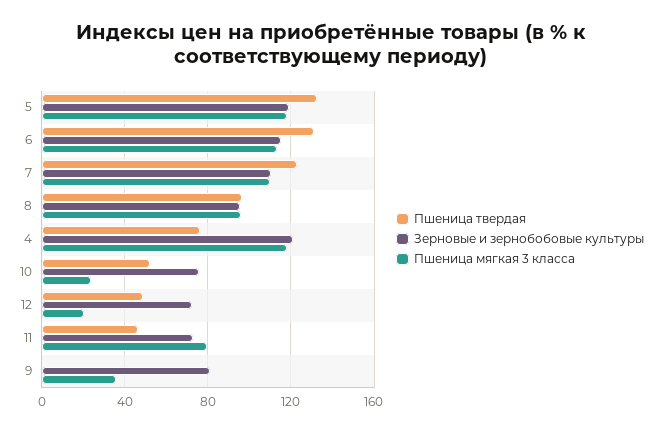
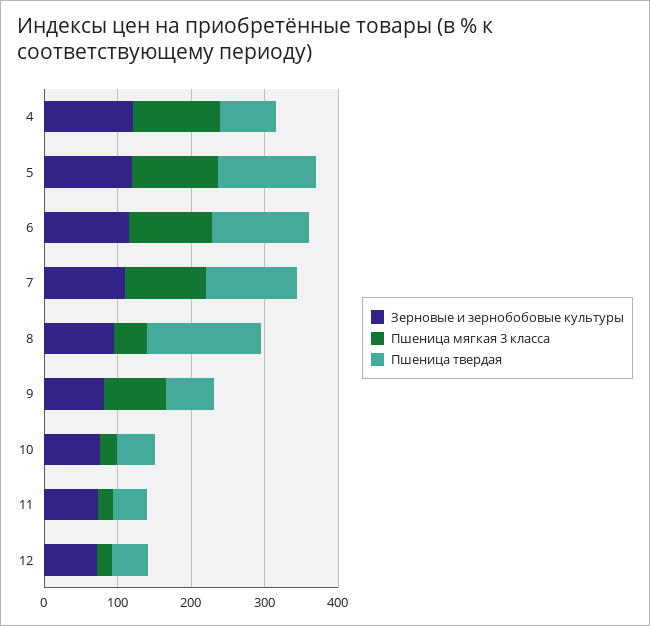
Пшеница твердая, 8: 95 -> 160
Пшеница мягкая 3 класса, 8: 95 -> 40
Пшеница мягкая 3 класса, 11: 80 -> 20
Пшеница твердая, 9: 0 -> 60
Пшеница мягкая 3 класса, 9: 35 -> 80

